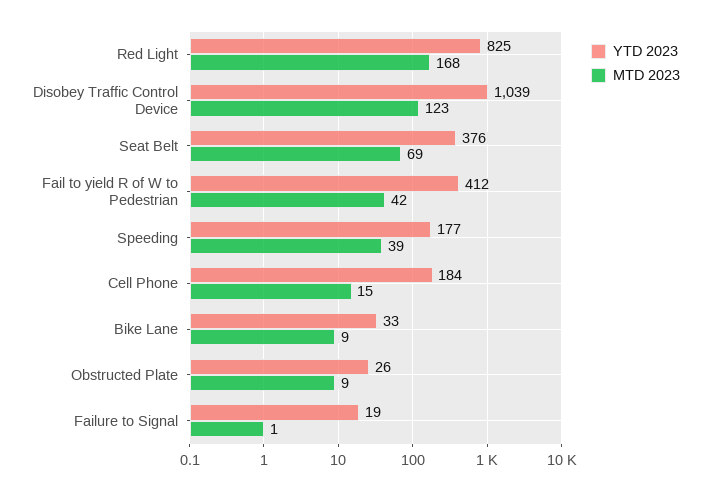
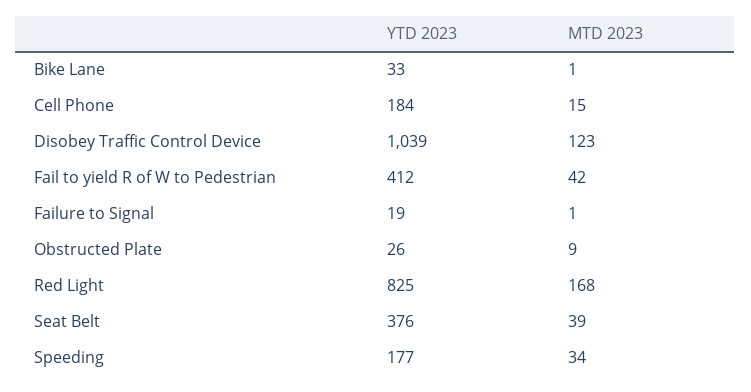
MTD 2023, Seat Belt: 69 -> 39
MTD 2023, Speeding: 39 -> 34
MTD 2023, Bike Lane: 9 -> 1

